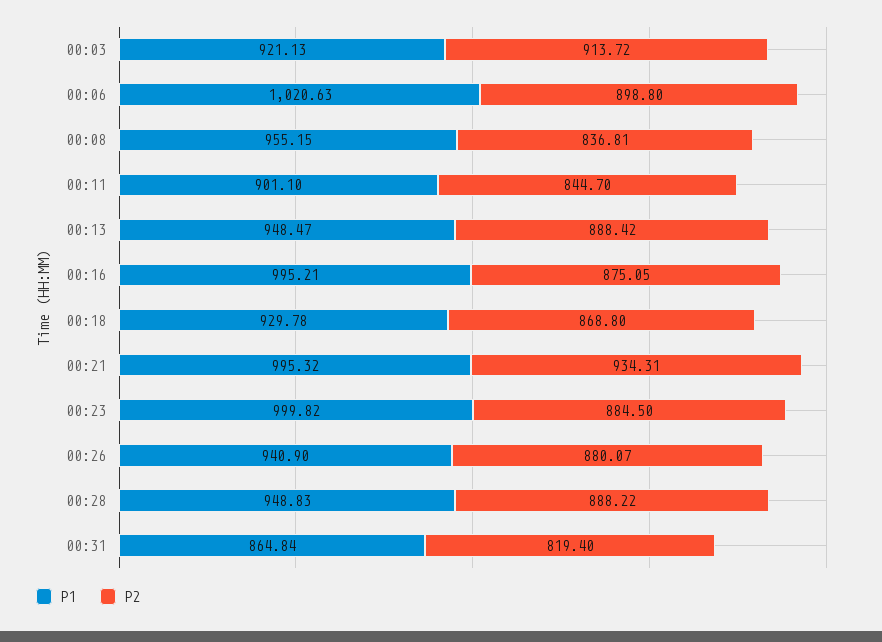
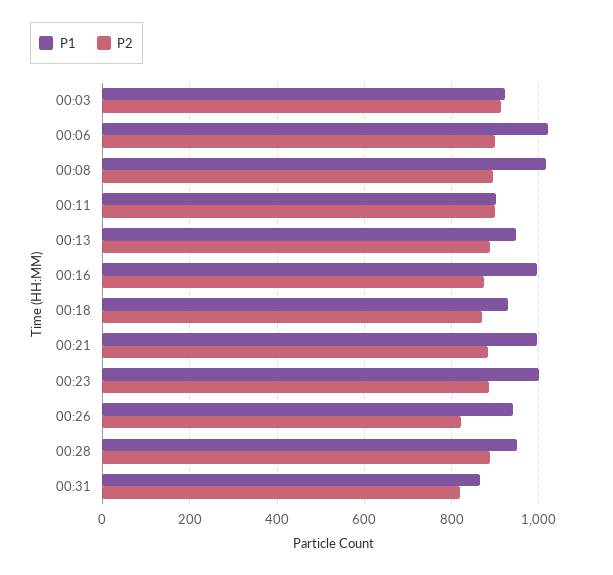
P1, 00:08: 955.15 -> 1020
P2, 00:08: 836.81 -> 900
P2, 00:11: 844.7 -> 900
P2, 00:21: 934.31 -> 880
P2, 00:26: 880.07 -> 820

